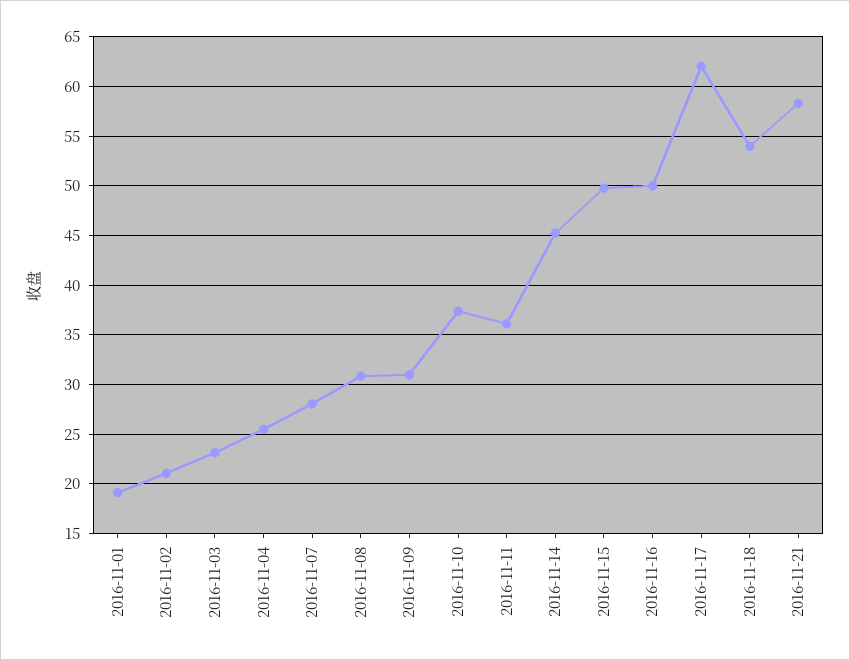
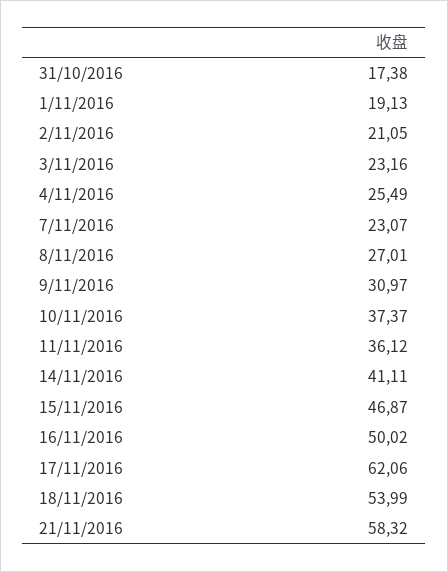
2016-11-07: 28 -> 23.07
2016-11-08: 31 -> 27.01
2016-11-14: 45 -> 41.11
2016-11-15: 50 -> 46.87
31/10/2016: none -> 17.38

